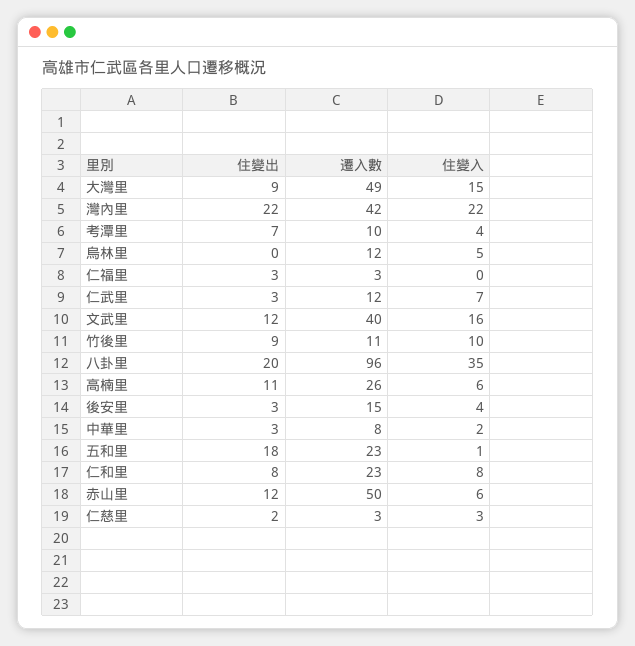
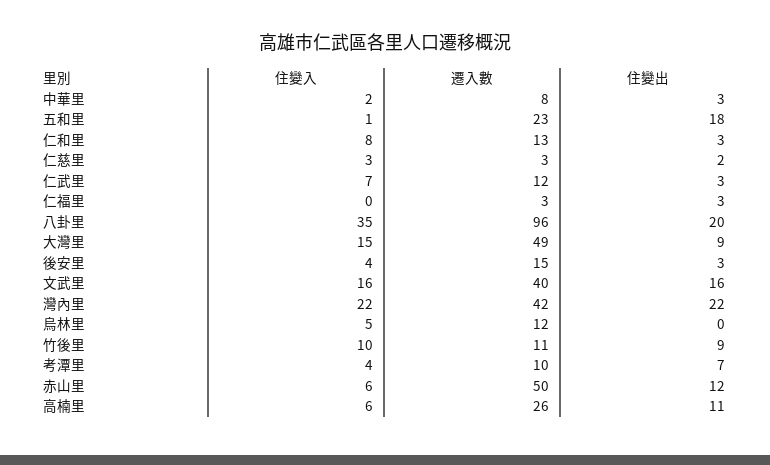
住變出, 文武里: 12 -> 16
住變出, 仁和里: 8 -> 3
遷入數, 仁和里: 23 -> 13

